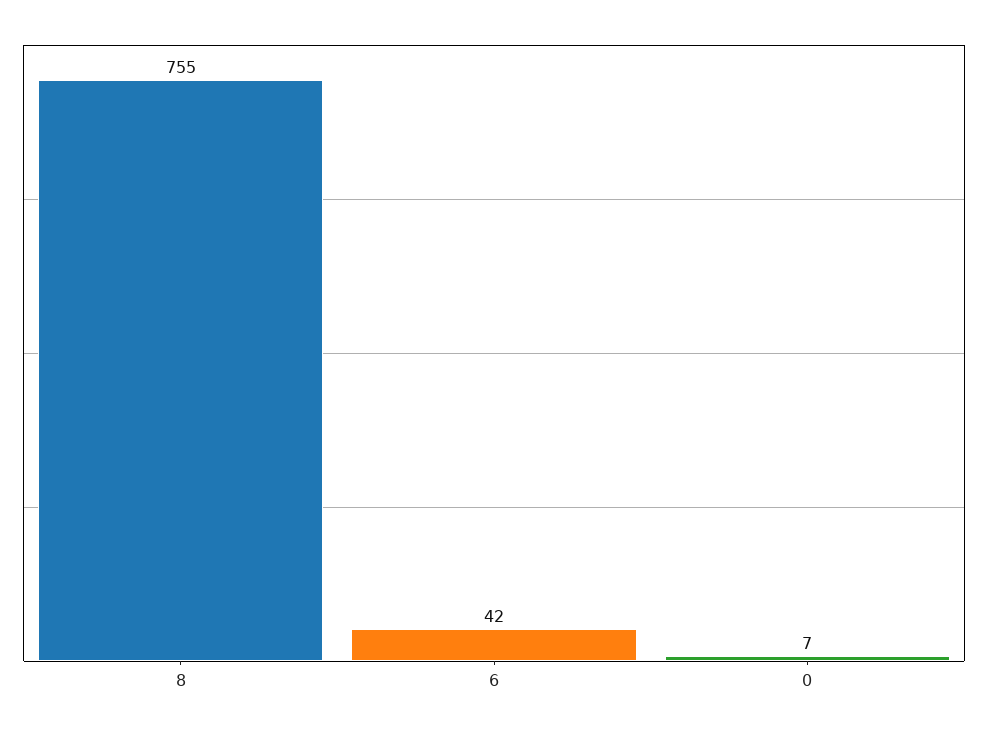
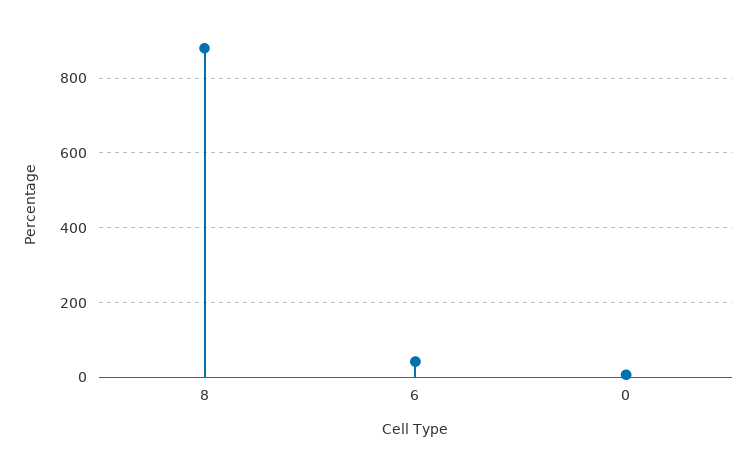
8: 755 -> 880

